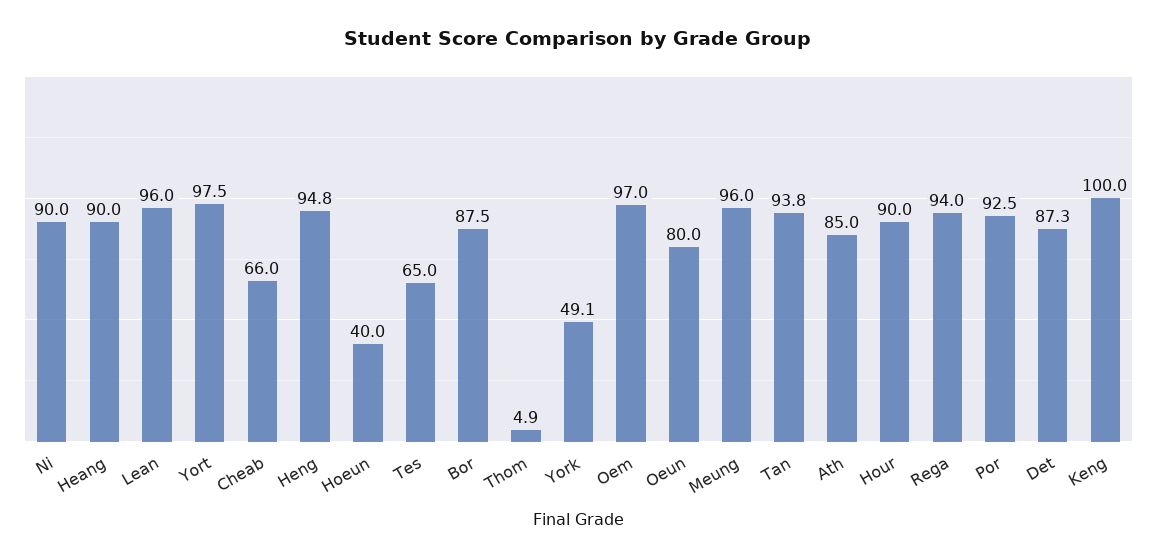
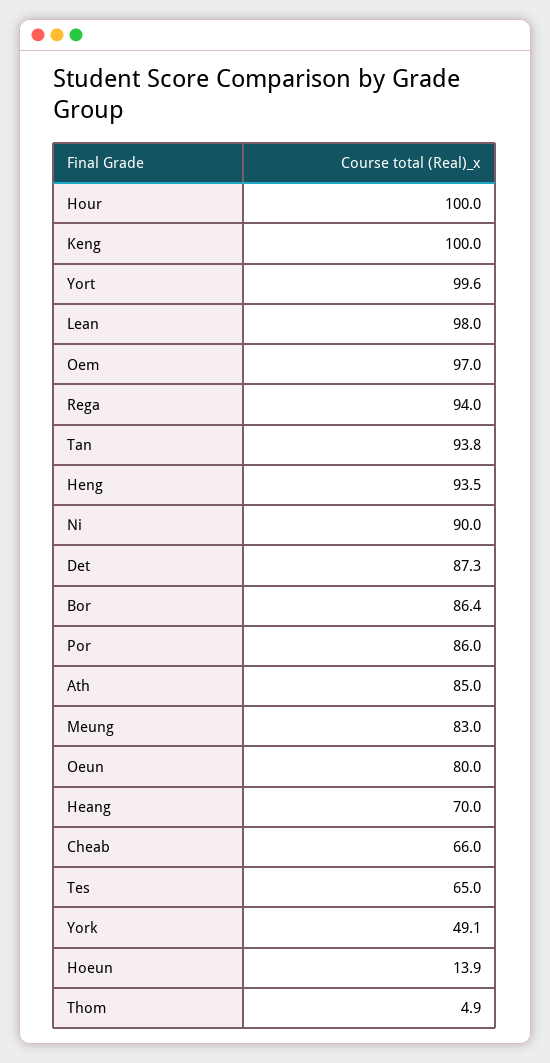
Heang: 90 -> 70
Lean: 96 -> 98
Yort: 97.5 -> 99.6
Heng: 94.8 -> 93.5
Hoeun: 40 -> 13.9
Bor: 87.5 -> 86.4
Meung: 96 -> 83
Hour: 90 -> 100
Por: 92.5 -> 86

